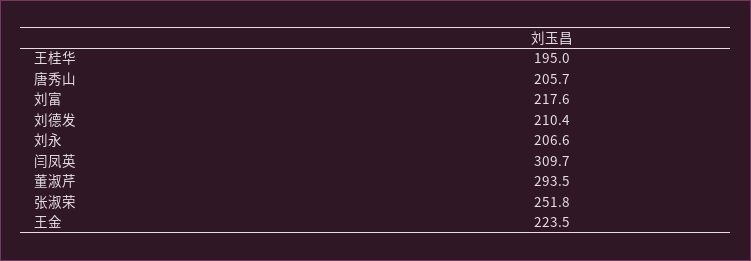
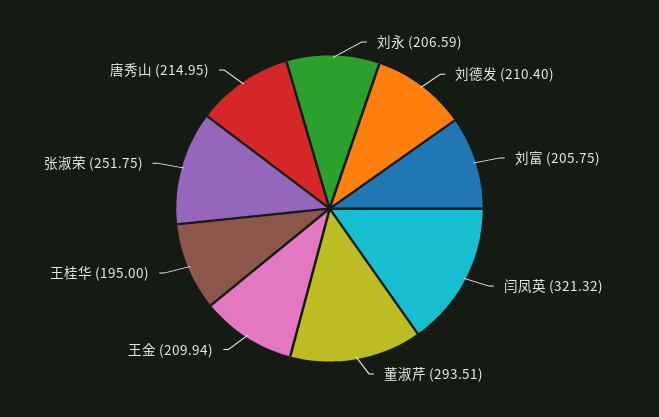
唐秀山: 205.7 -> 214.95
刘富: 217.6 -> 205.75
闫凤英: 309.7 -> 321.32
王金: 223.5 -> 209.94

